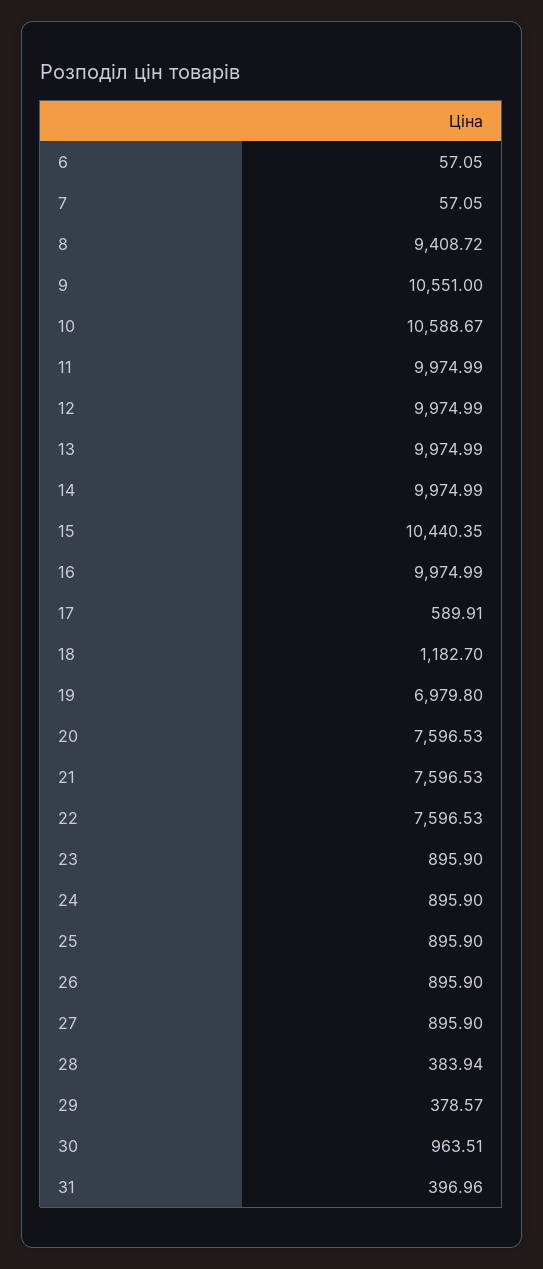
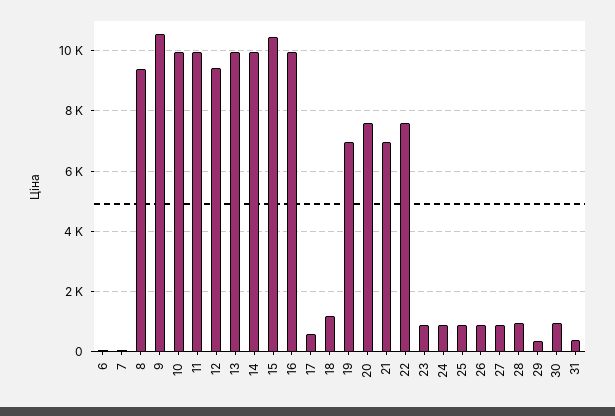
10: 10588.67 -> 10000
12: 9974.99 -> 9400
21: 7596.53 -> 7000
28: 383.94 -> 1000

